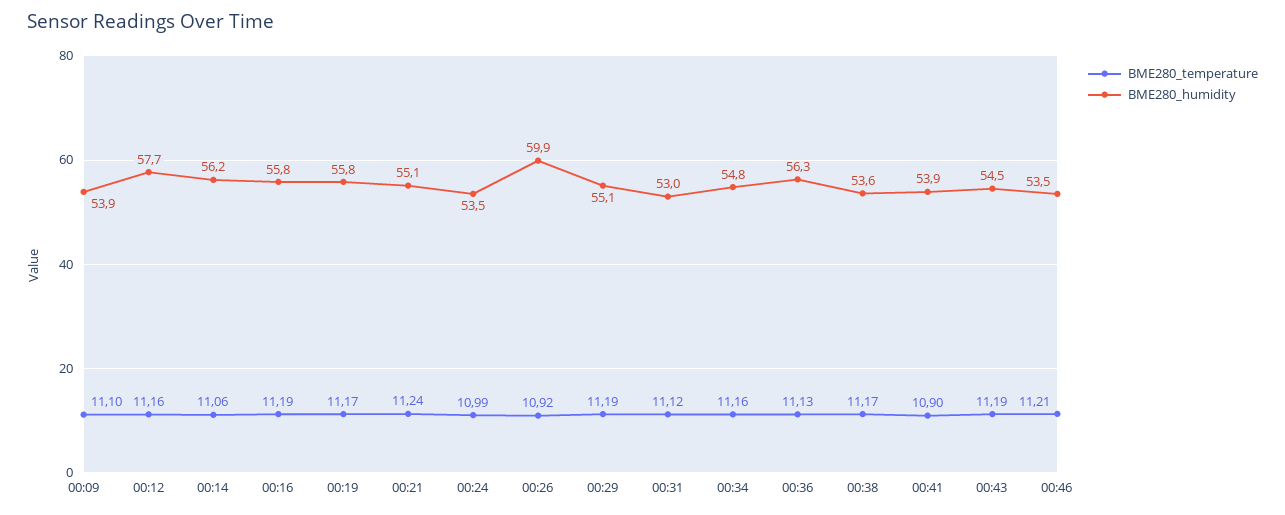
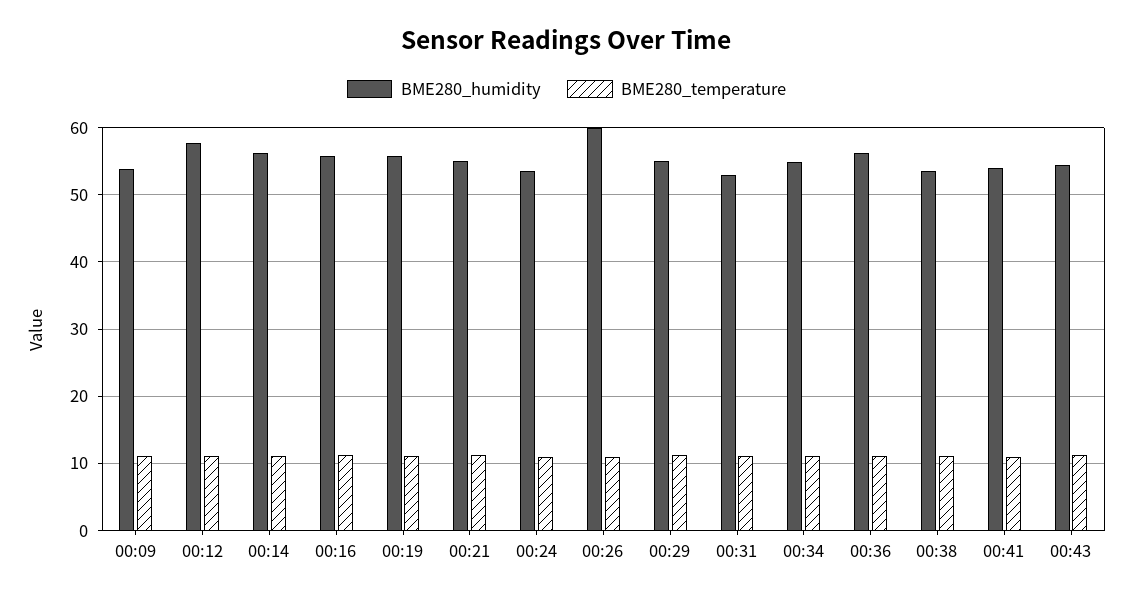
BME280_temperature, 00:46: 11.21 -> none
BME280_humidity, 00:46: 53.5 -> none

